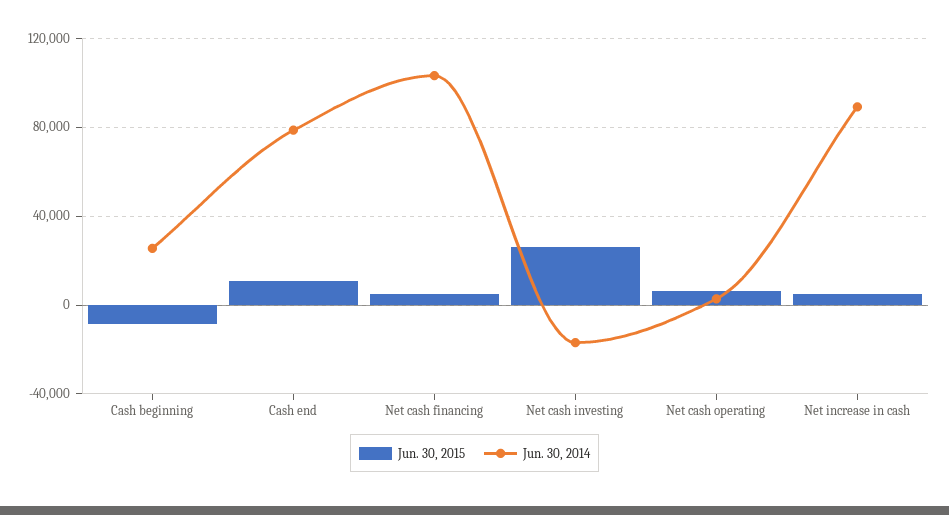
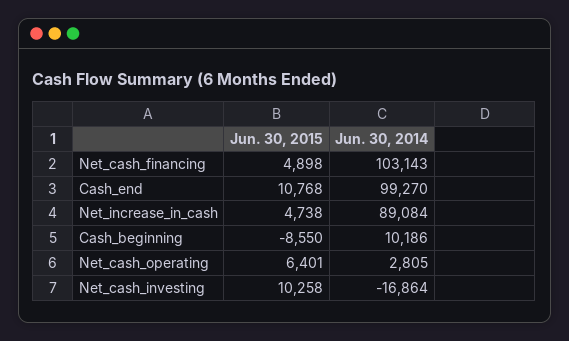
Jun. 30, 2014, Cash beginning: 25000 -> 10186
Jun. 30, 2014, Cash end: 80000 -> 99270
Jun. 30, 2015, Net cash investing: 25000 -> 10258

